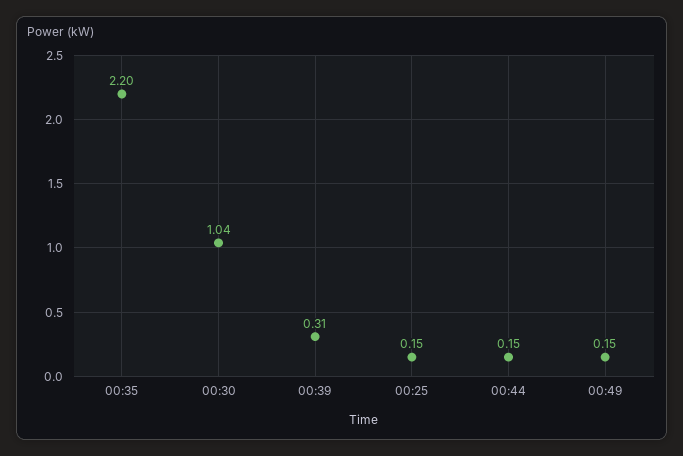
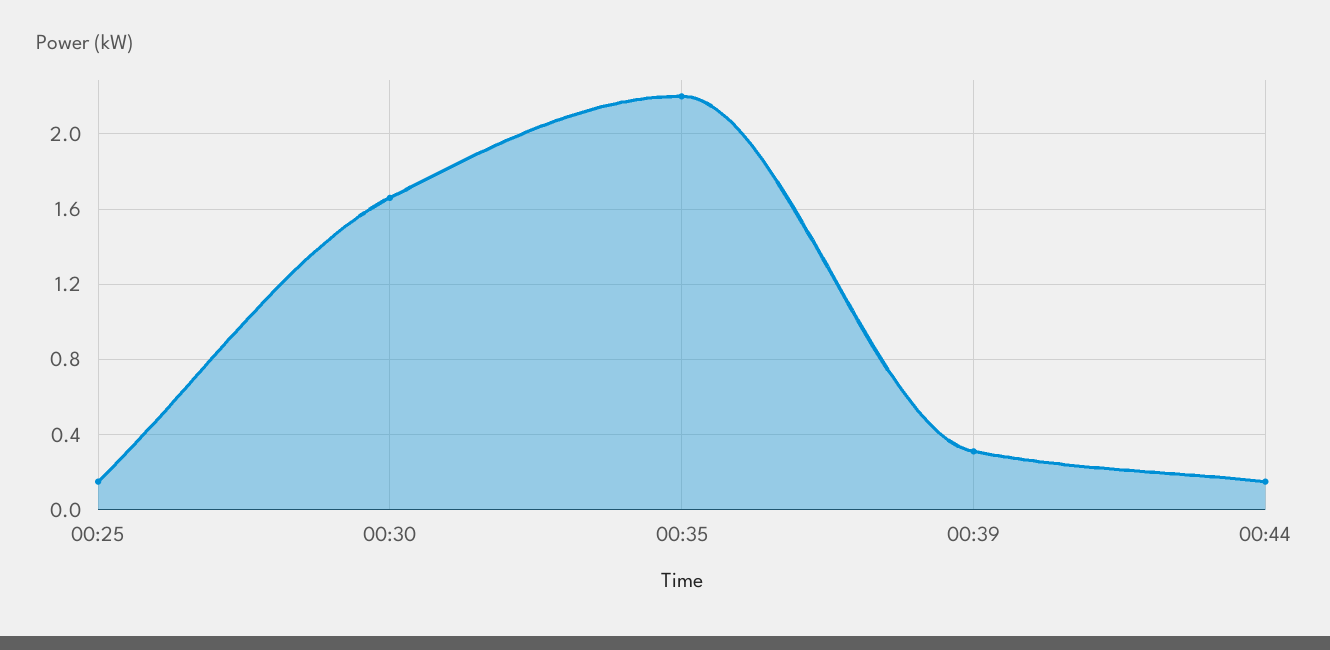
00:30: 1.04 -> 1.65
00:49: 0.15 -> none

